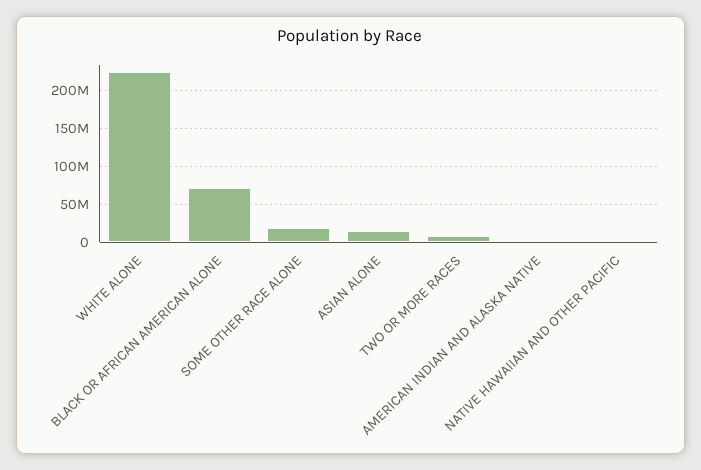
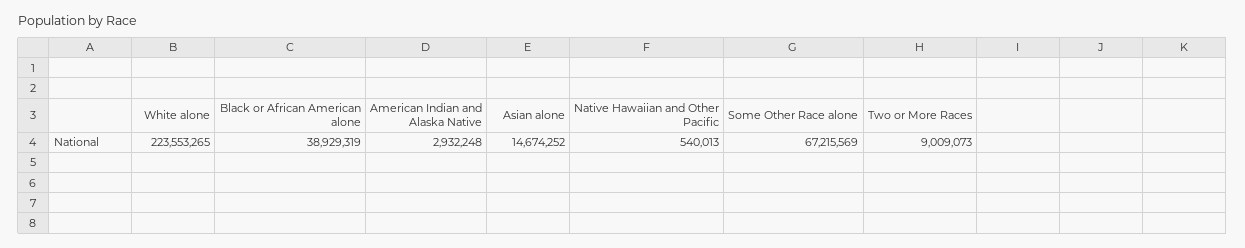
BLACK OR AFRICAN AMERICAN ALONE: 70000000 -> 38929319
SOME OTHER RACE ALONE: 20000000 -> 67215569

